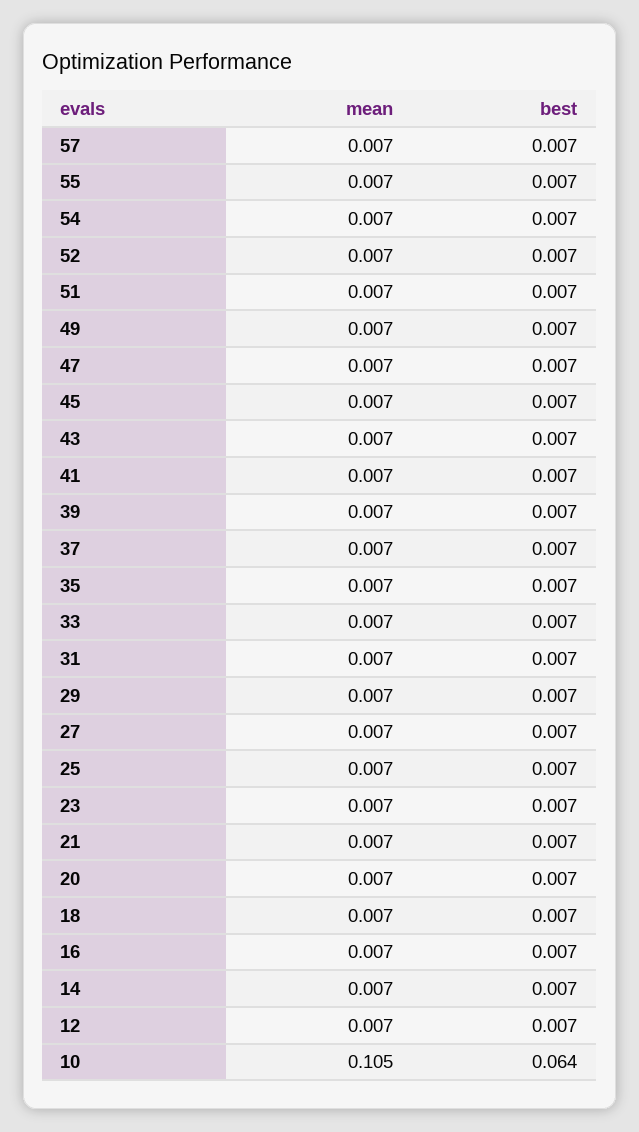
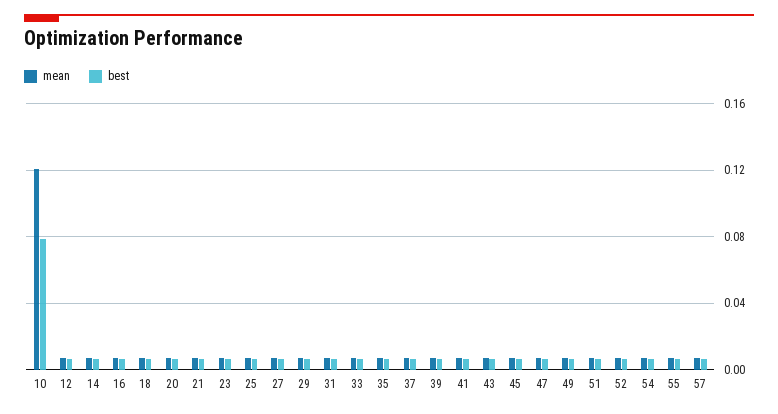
mean, 10: 0.105 -> 0.12
best, 10: 0.064 -> 0.08

